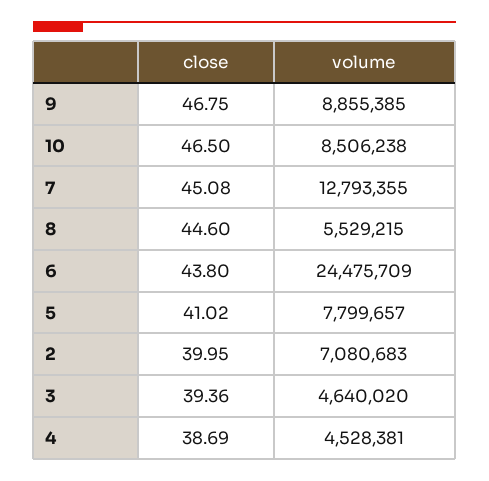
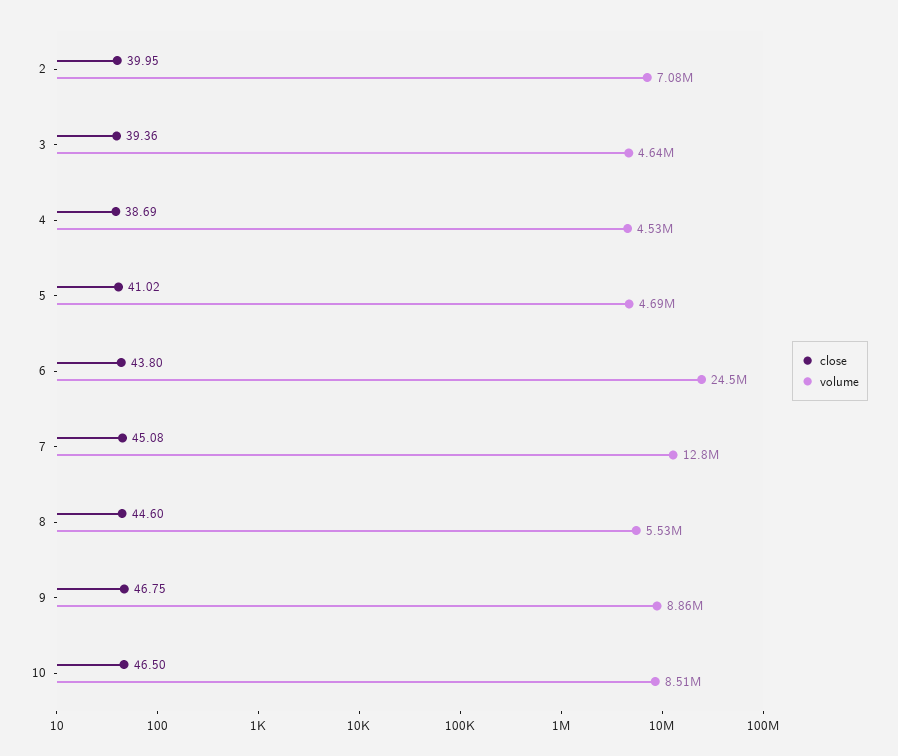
volume, 5: 7799657 -> 4690000

